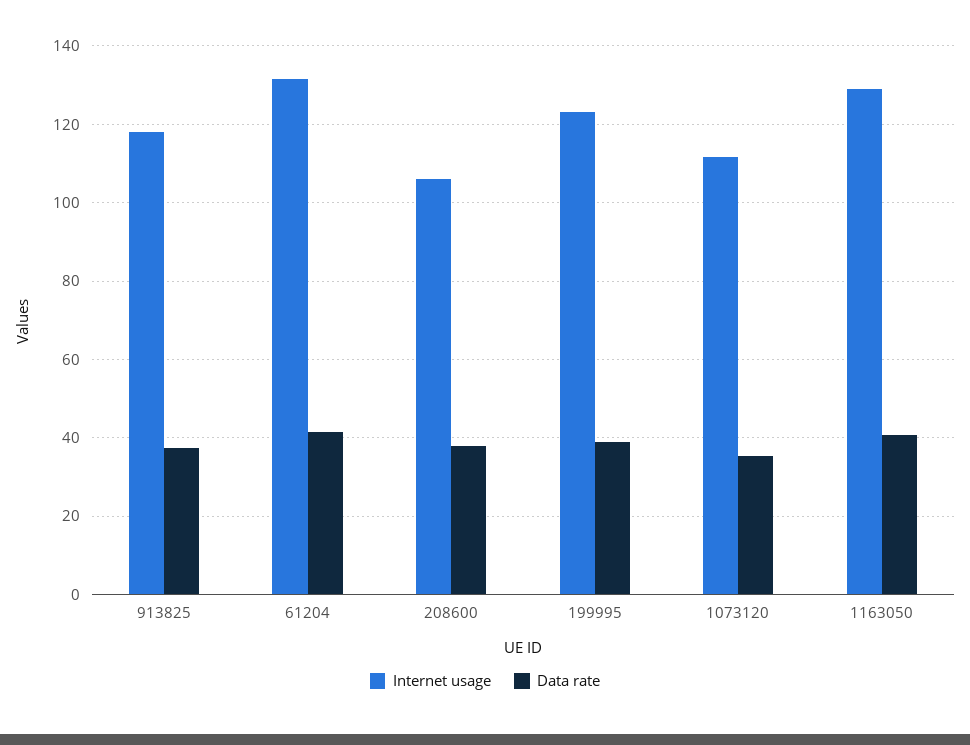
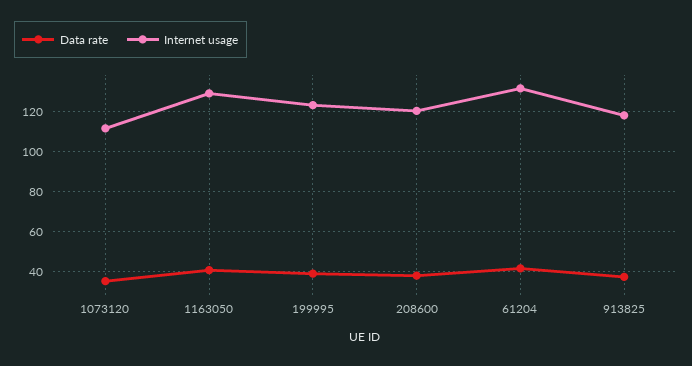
Internet usage, 208600: 106 -> 120

